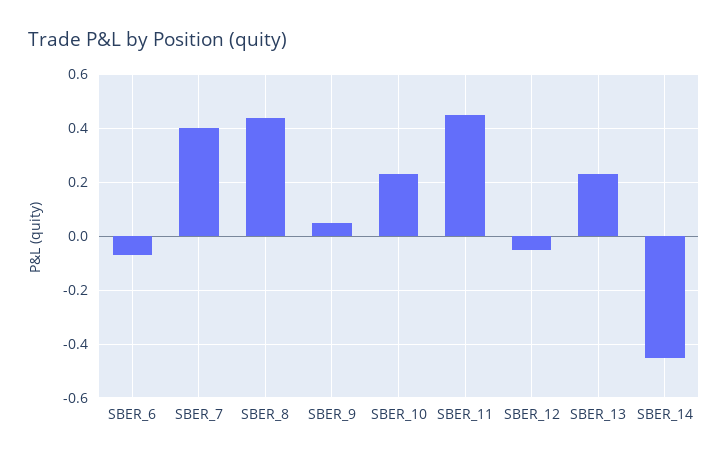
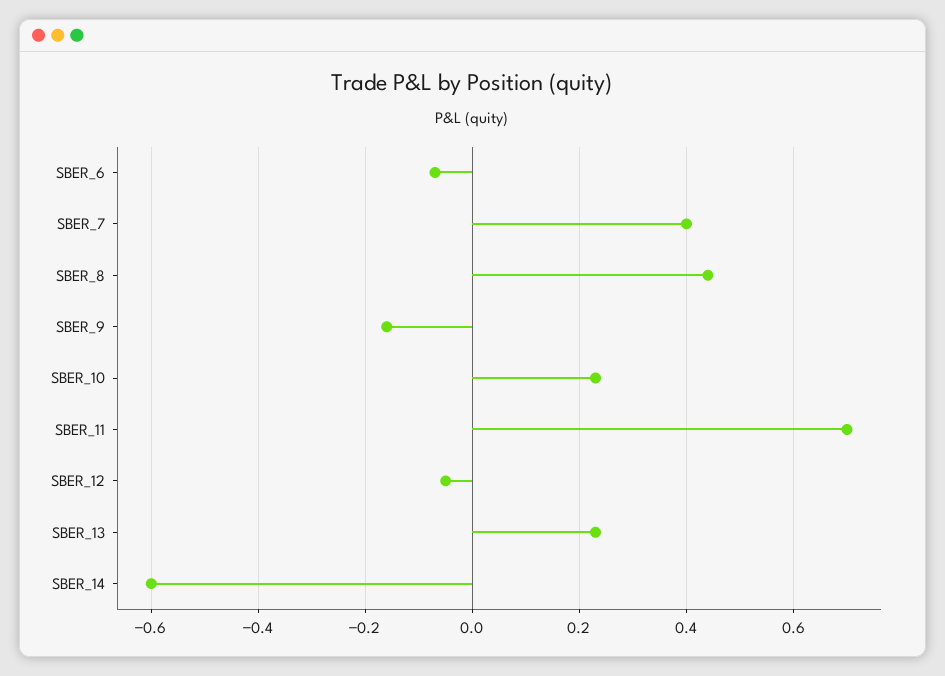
SBER_9: 0.05 -> -0.15
SBER_11: 0.45 -> 0.7
SBER_14: -0.45 -> -0.6

